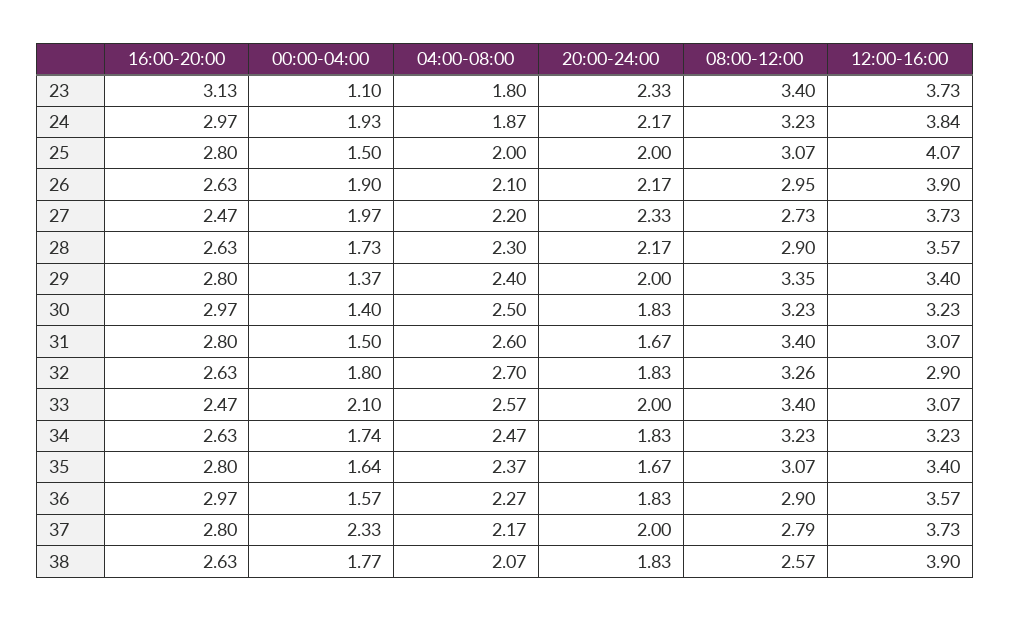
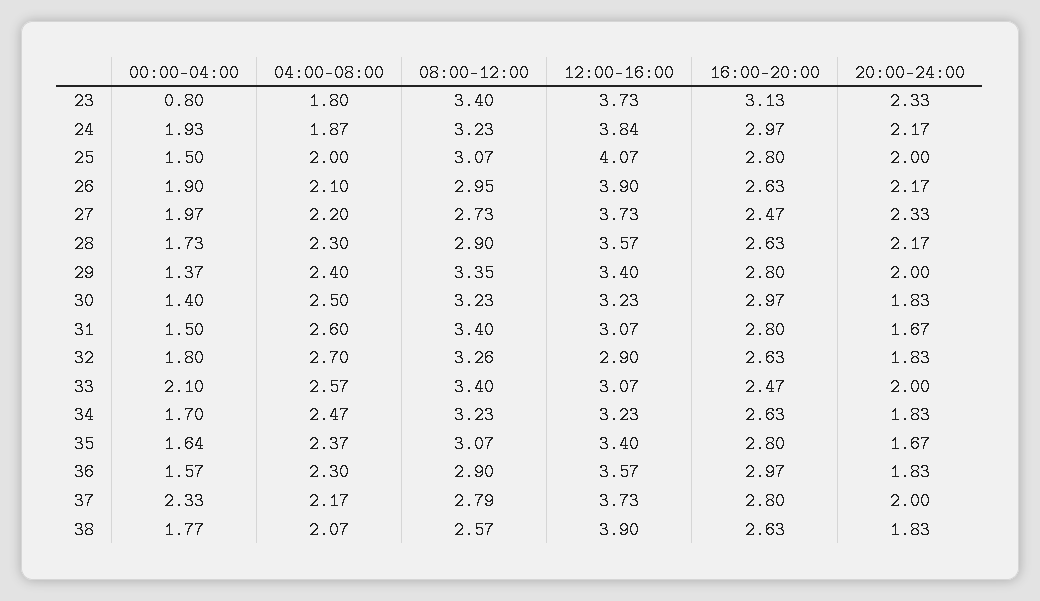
00:00-04:00, 23: 1.1 -> 0.8
00:00-04:00, 34: 1.74 -> 1.7
04:00-08:00, 36: 2.27 -> 2.3

